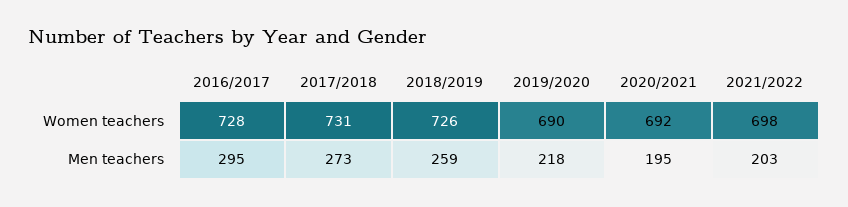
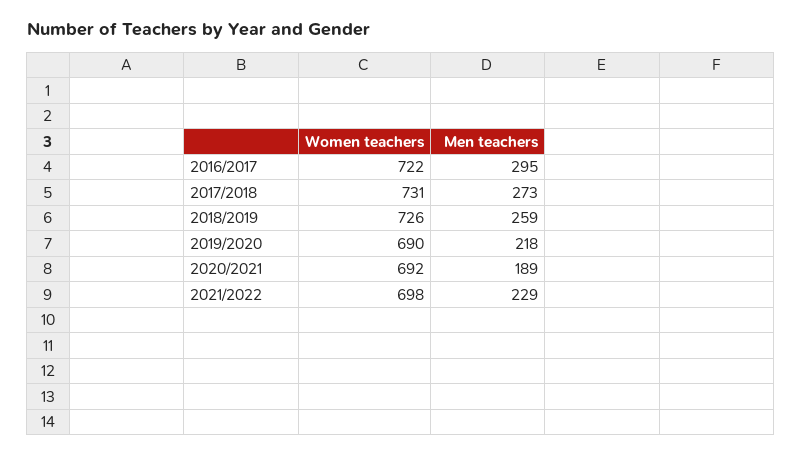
2016/2017, Women teachers: 728 -> 722
2020/2021, Men teachers: 195 -> 189
2021/2022, Men teachers: 203 -> 229

